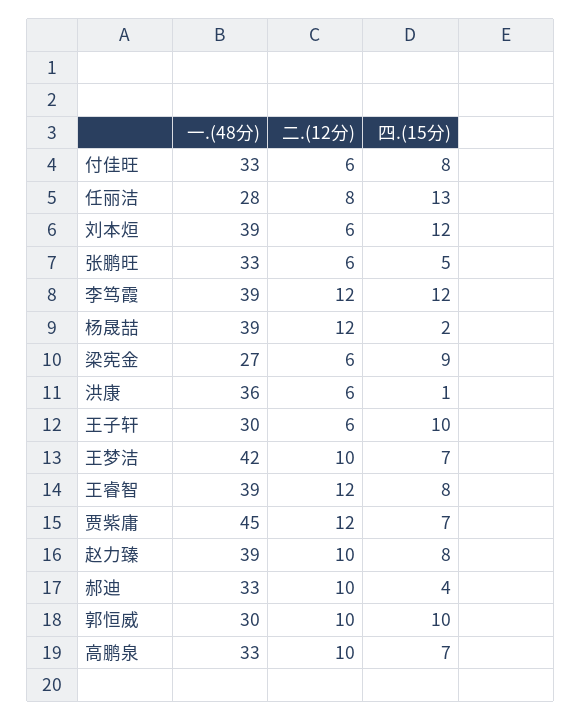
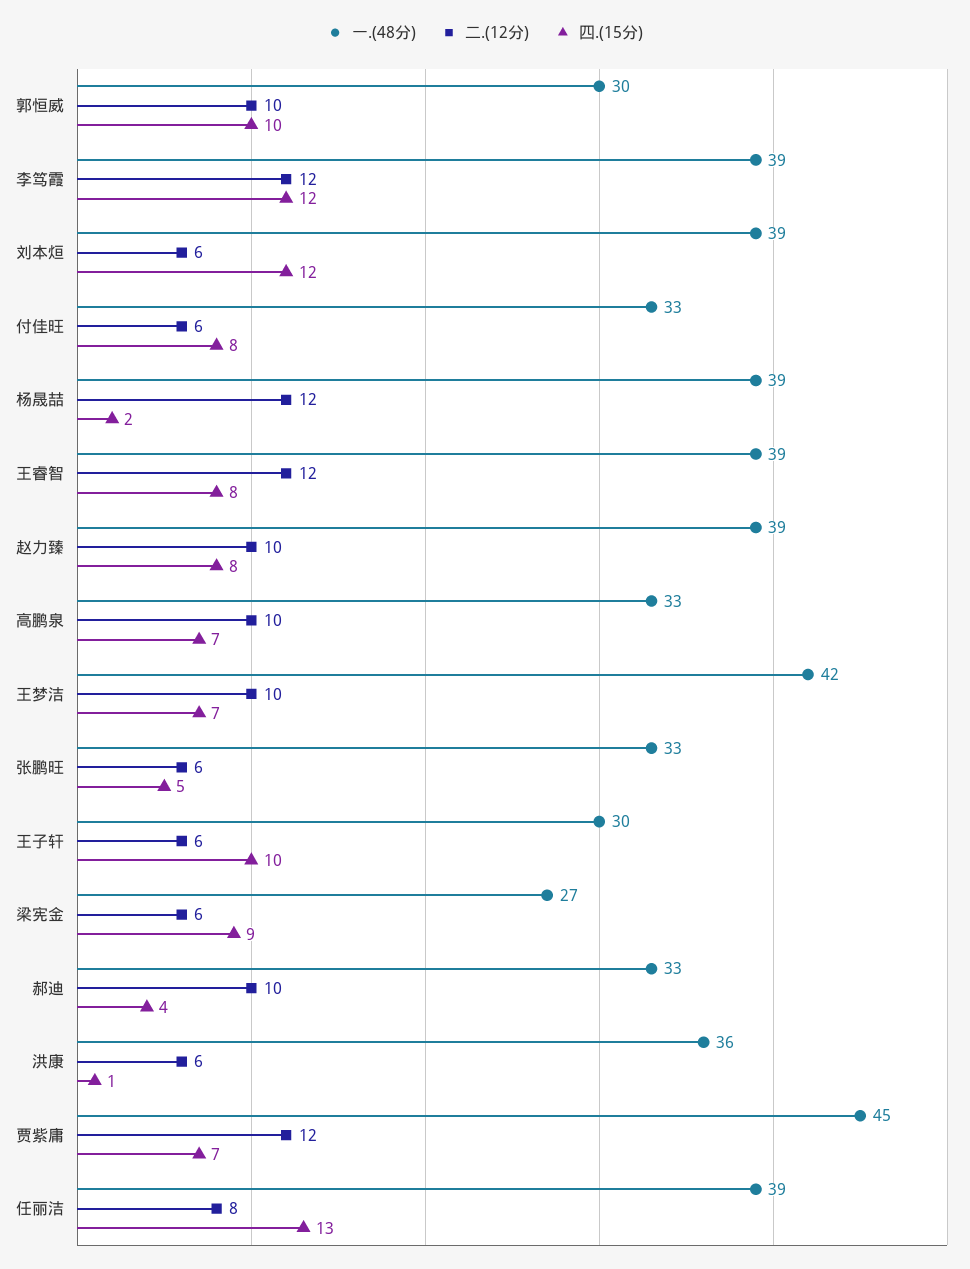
一.(48分), 任丽洁: 28 -> 39

